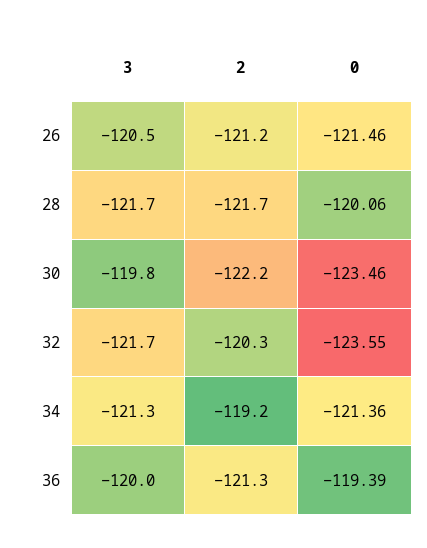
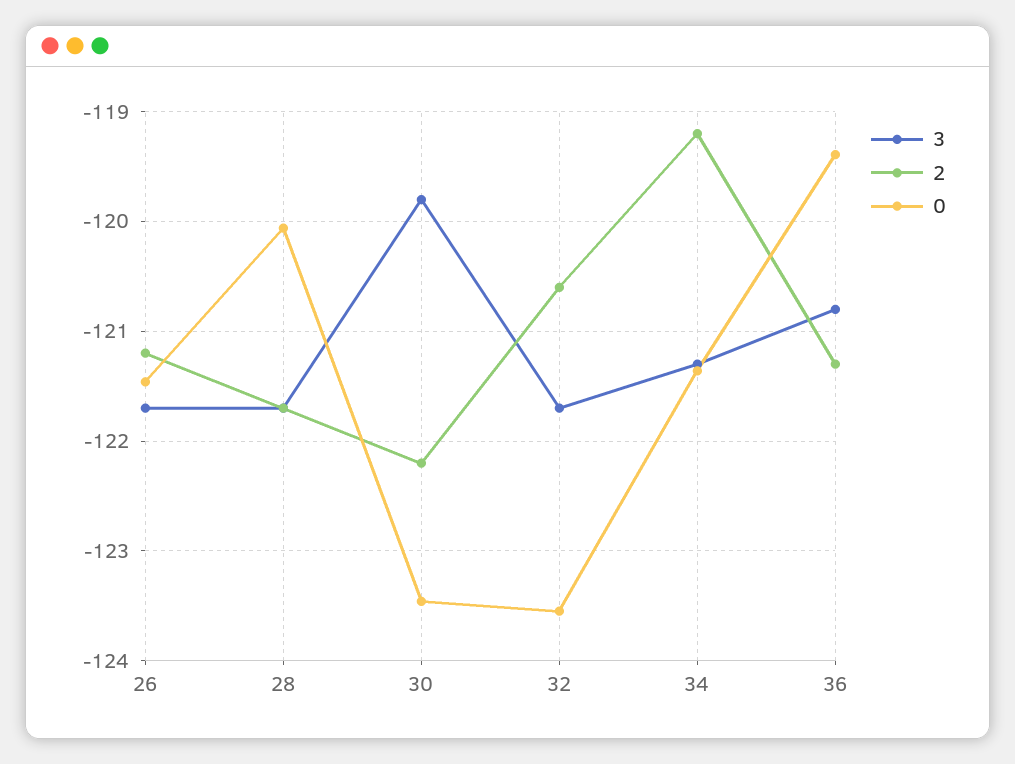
3, 26: -120.5 -> -121.7
2, 32: -120.3 -> -120.6
3, 36: -120 -> -120.8

